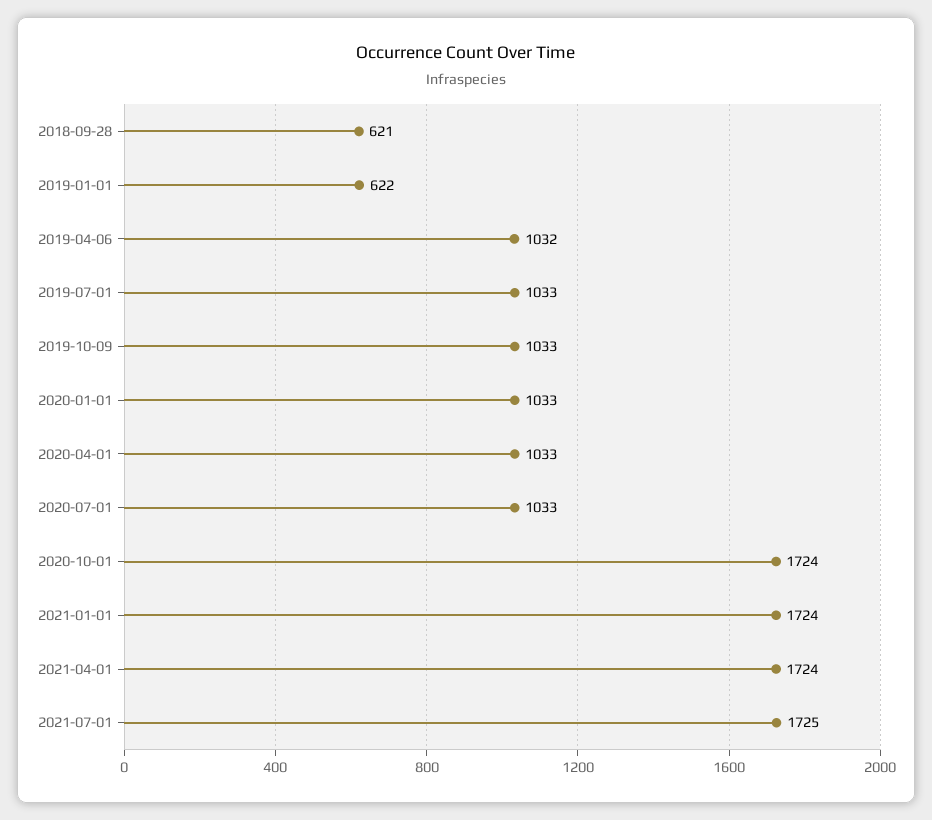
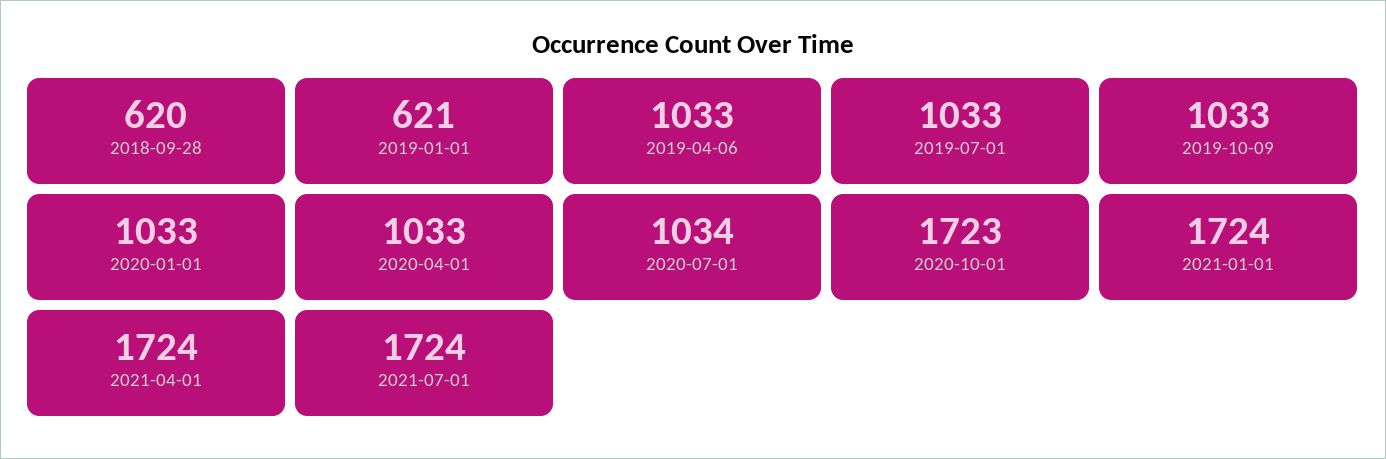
2018-09-28: 621 -> 620
2019-01-01: 622 -> 621
2019-04-06: 1032 -> 1033
2020-07-01: 1033 -> 1034
2020-10-01: 1724 -> 1723
2021-07-01: 1725 -> 1724

